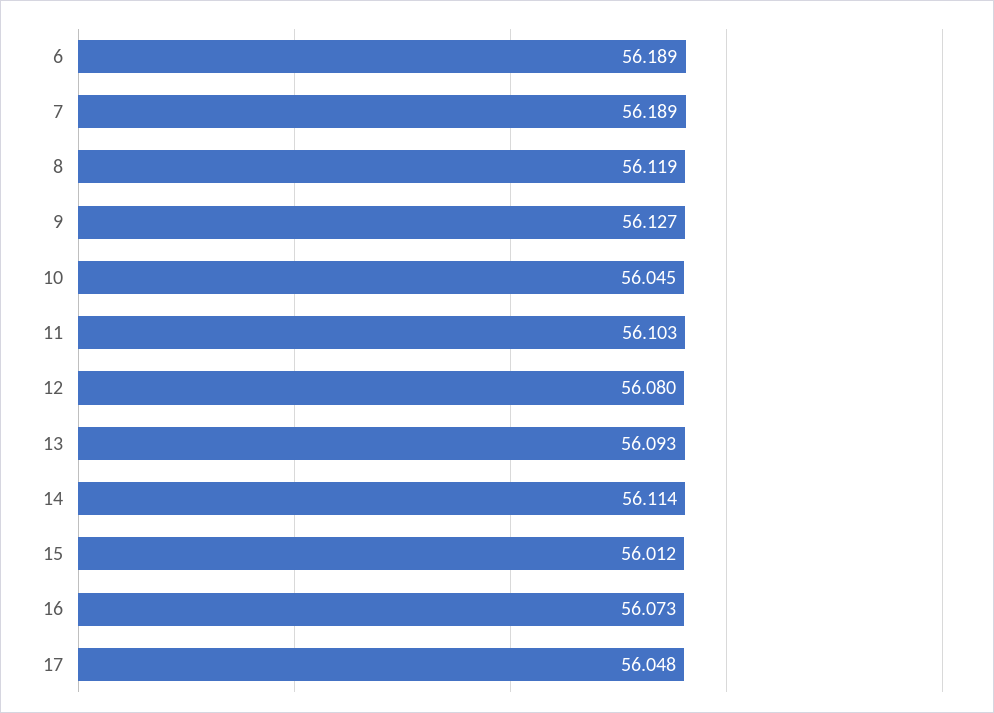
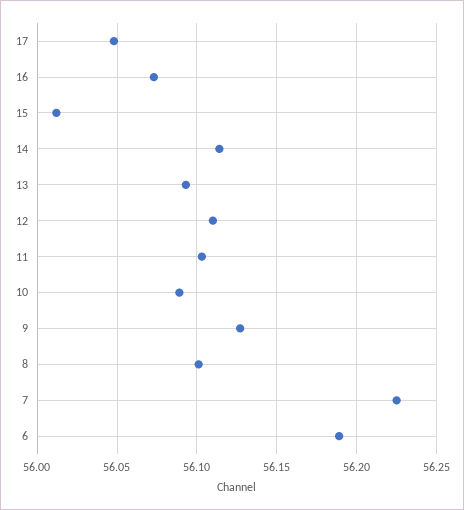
7: 56.189 -> 56.225
8: 56.119 -> 56.1
10: 56.045 -> 56.09
12: 56.08 -> 56.11

